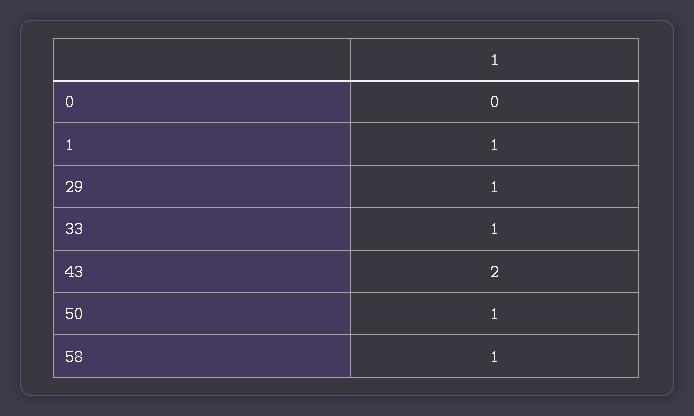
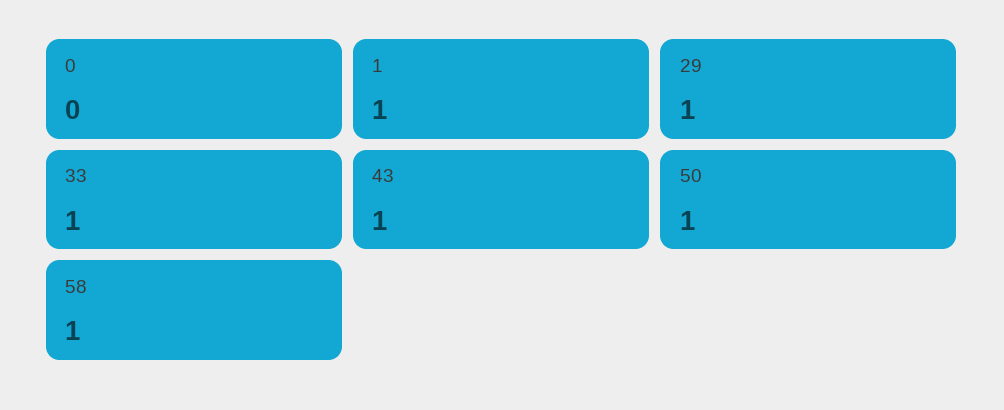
43: 2 -> 1

